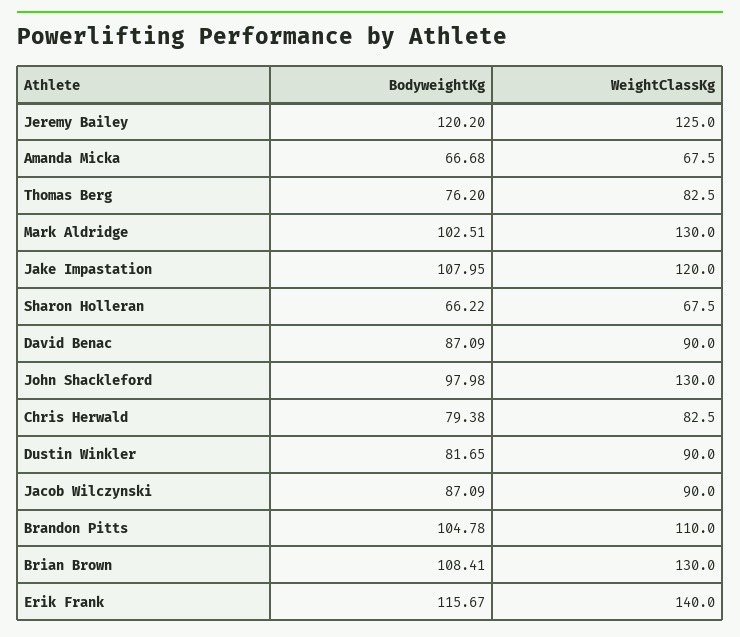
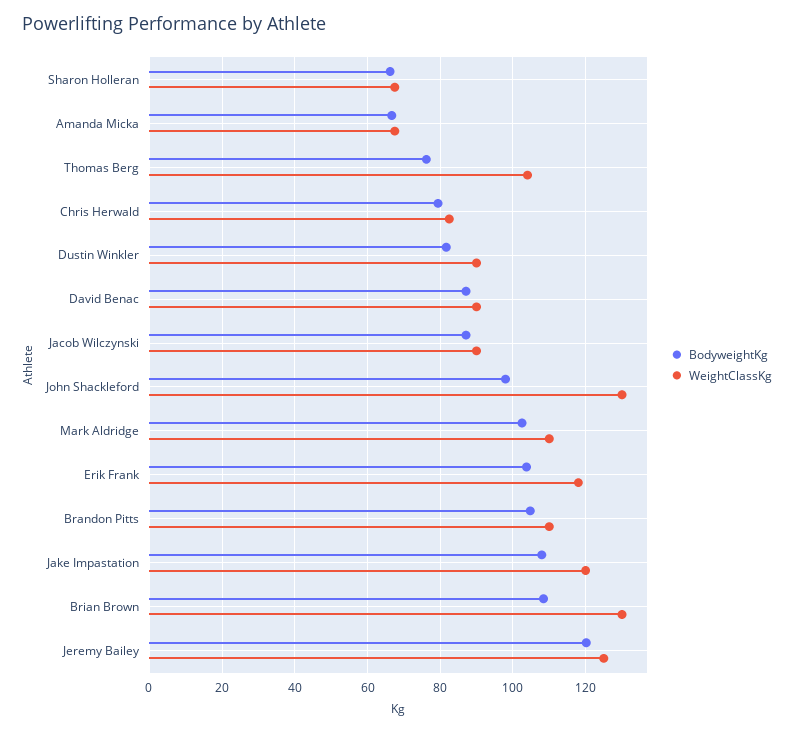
WeightClassKg, Thomas Berg: 82.5 -> 104
WeightClassKg, Mark Aldridge: 130 -> 110
BodyweightKg, Erik Frank: 115.67 -> 104
WeightClassKg, Erik Frank: 140 -> 118

